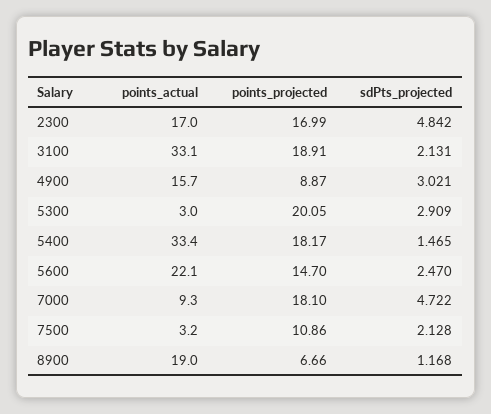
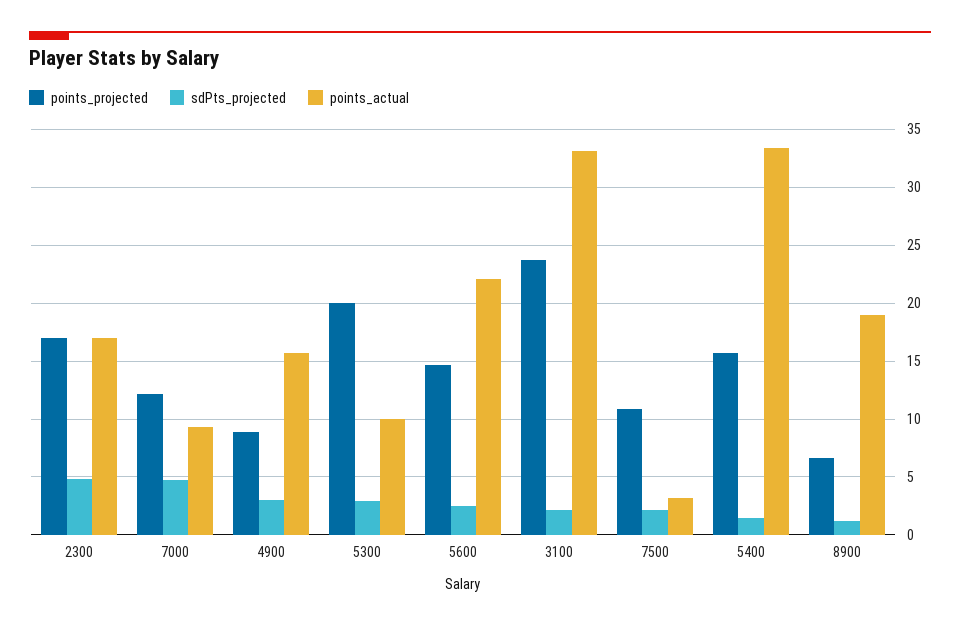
points_projected, 3100: 18.91 -> 24
points_actual, 5300: 3 -> 10
points_projected, 5400: 18.17 -> 16
points_projected, 7000: 18.1 -> 12

